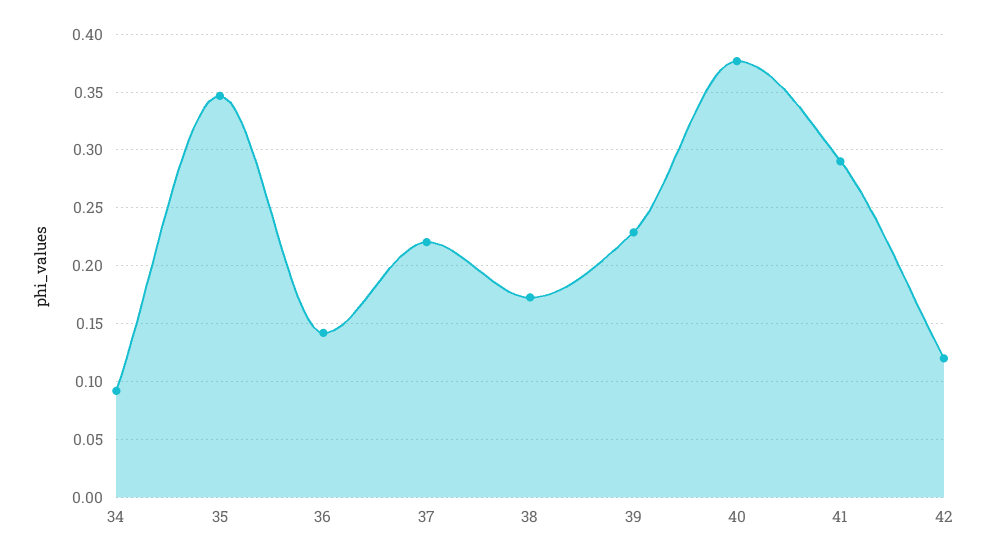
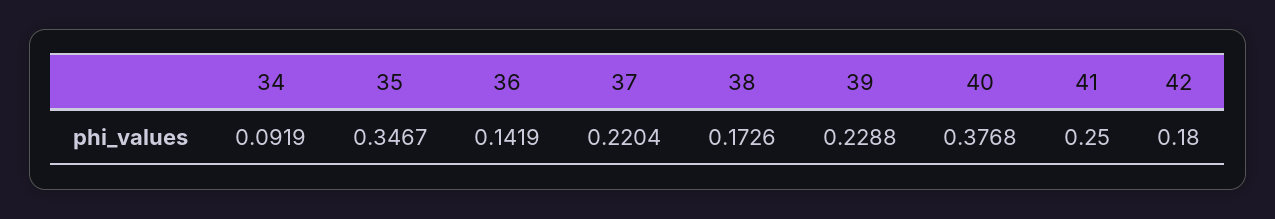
41: 0.29 -> 0.25
42: 0.12 -> 0.18

